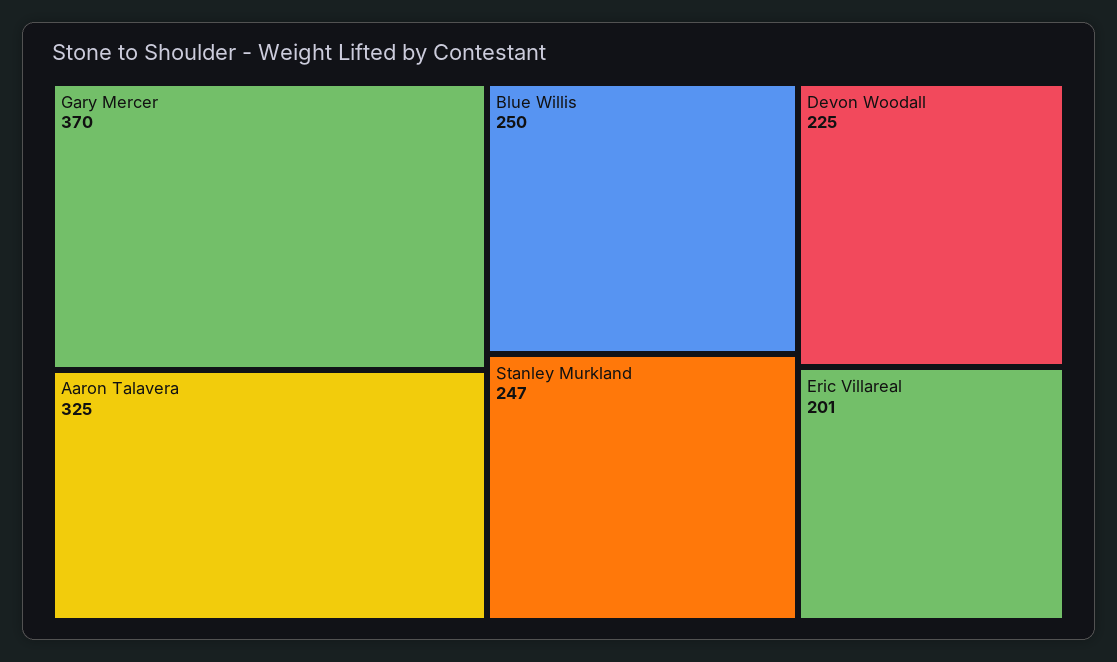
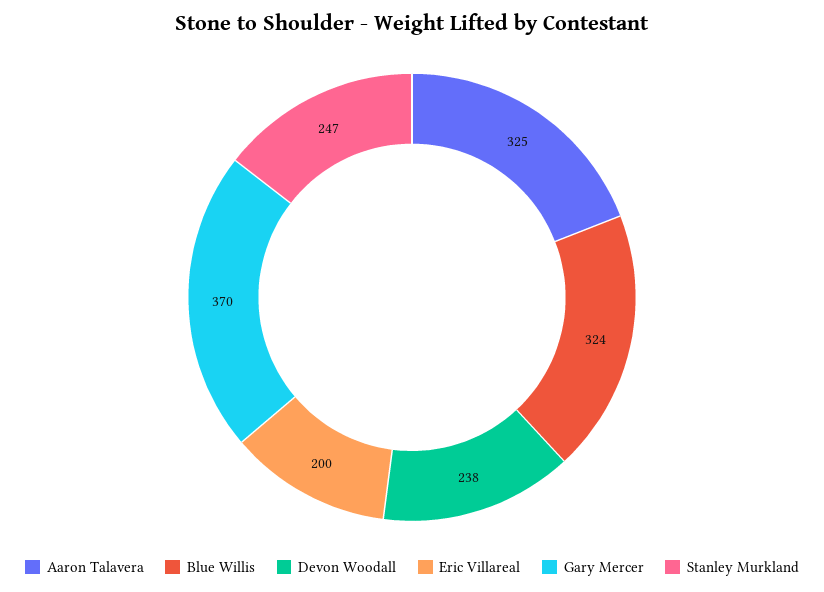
Blue Willis: 250 -> 324
Devon Woodall: 225 -> 238
Eric Villareal: 201 -> 200

